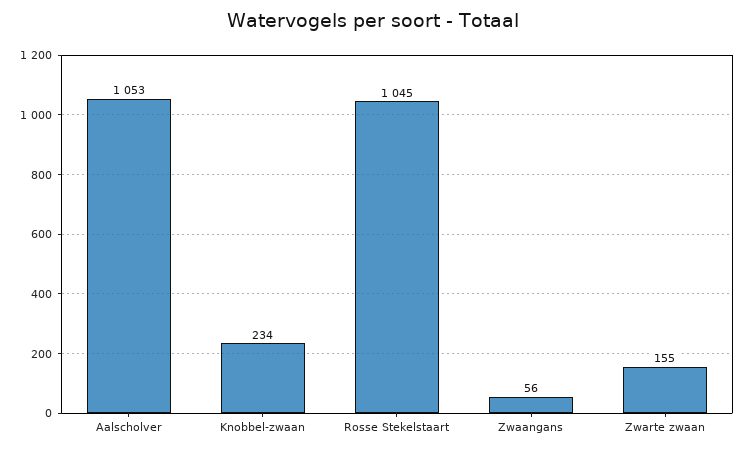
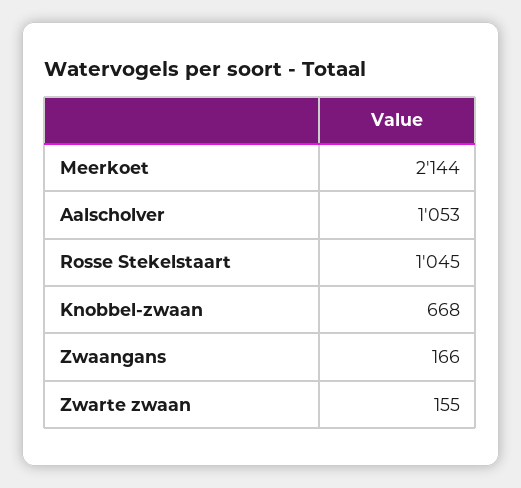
Knobbel-zwaan: 234 -> 668
Zwaangans: 56 -> 166
Meerkoet: none -> 2144

